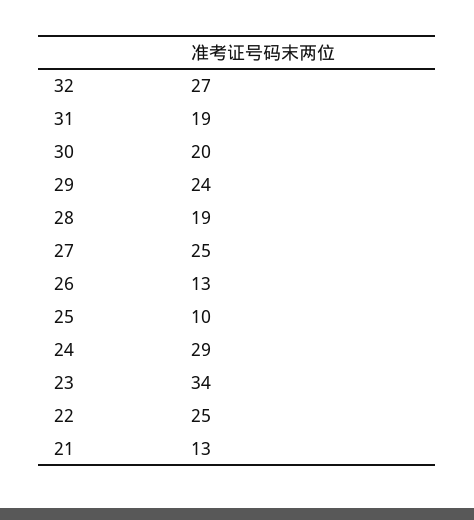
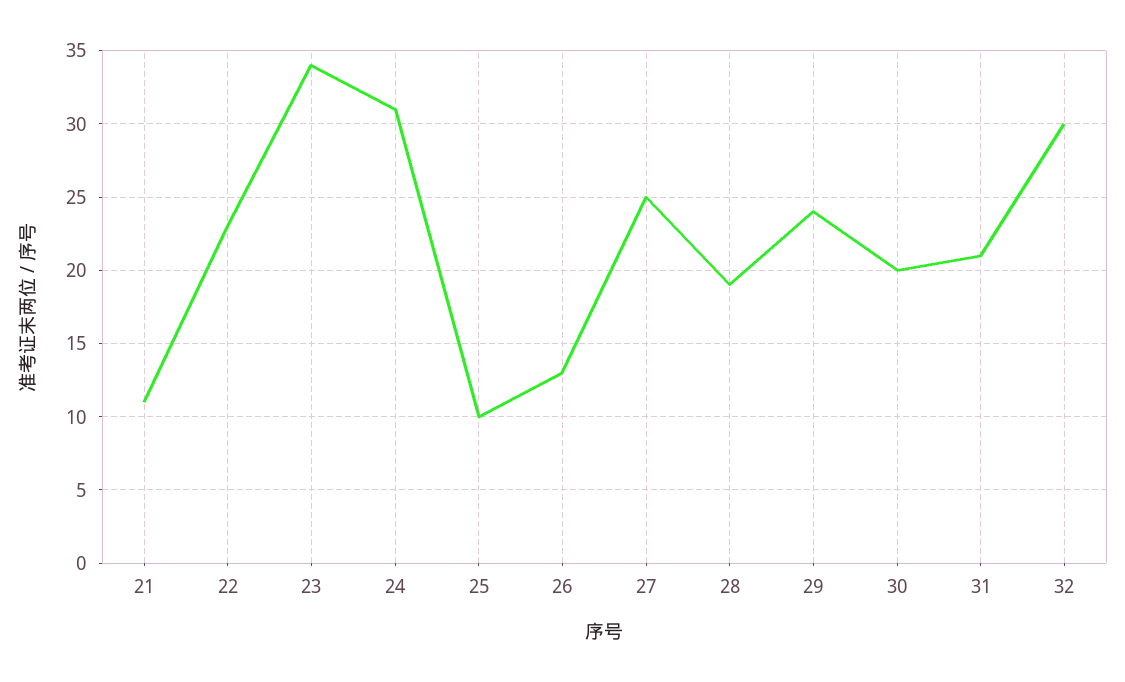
32: 27 -> 30
31: 19 -> 21
24: 29 -> 31
22: 25 -> 23
21: 13 -> 11

